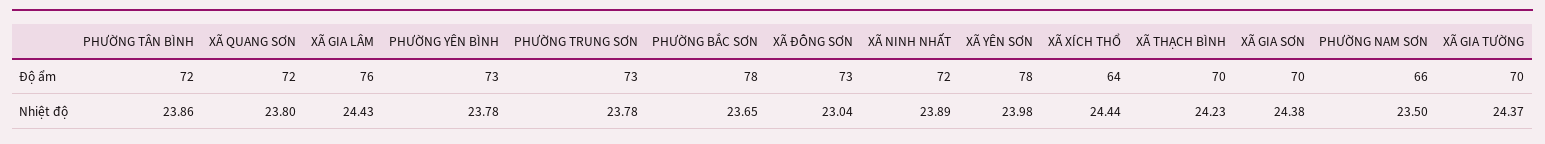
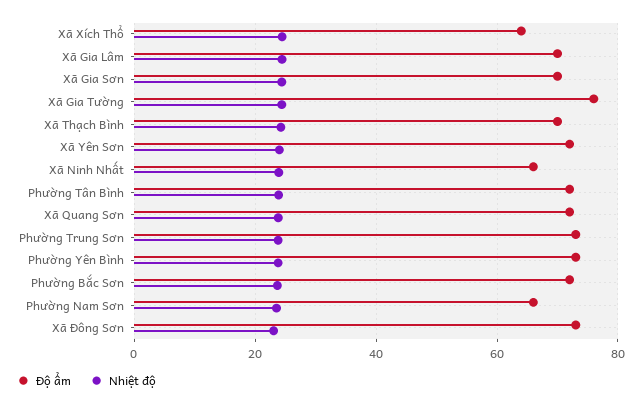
Độ ẩm, XÃ GIA LÂM: 76 -> 70
Độ ẩm, PHƯỜNG BẮC SƠN: 78 -> 72
Độ ẩm, XÃ NINH NHẤT: 72 -> 66
Độ ẩm, XÃ YÊN SƠN: 78 -> 72
Độ ẩm, XÃ GIA TƯỜNG: 70 -> 76

